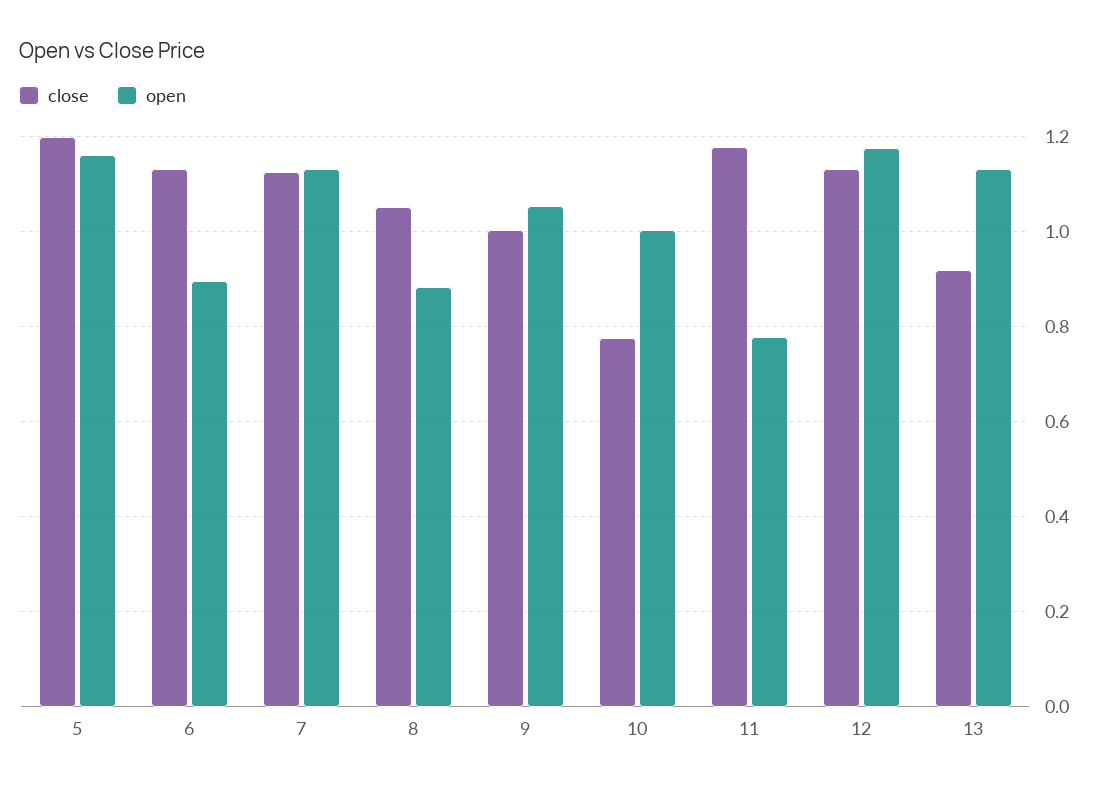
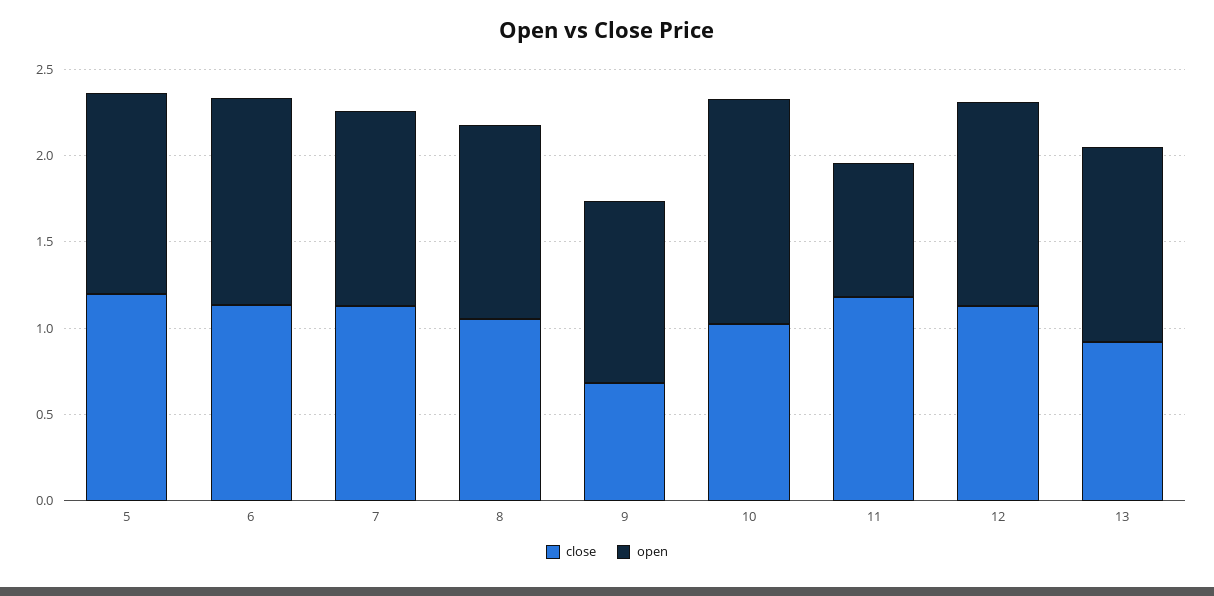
open, 6: 0.9 -> 1.2
open, 8: 0.88 -> 1.1
close, 9: 1 -> 0.7
close, 10: 0.78 -> 1
open, 10: 1 -> 1.3

